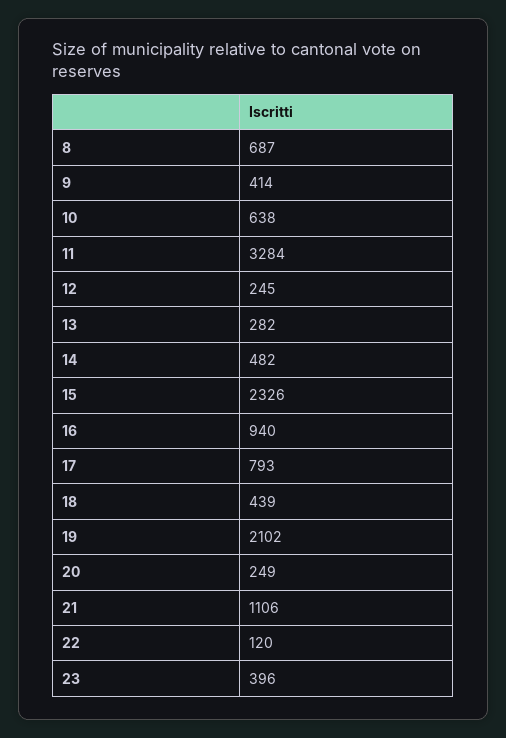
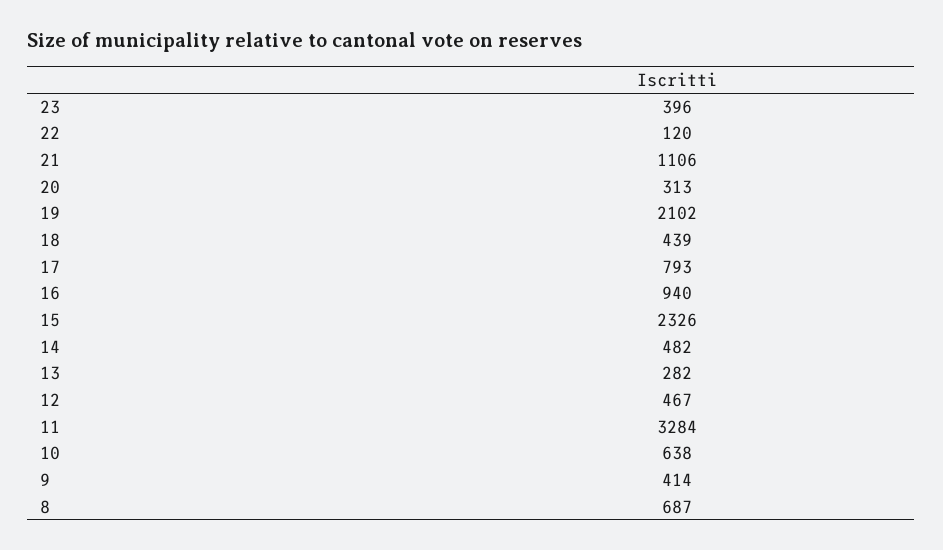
12: 245 -> 467
20: 249 -> 313

